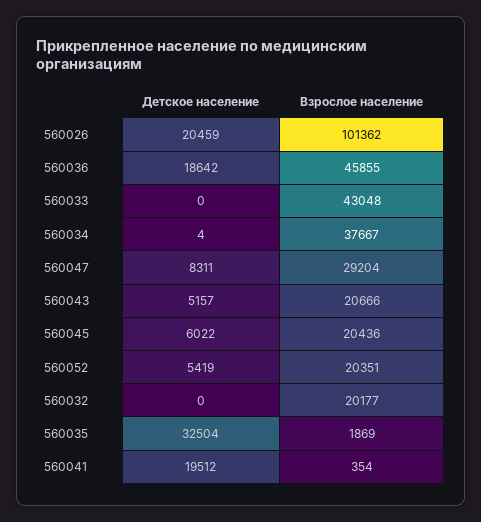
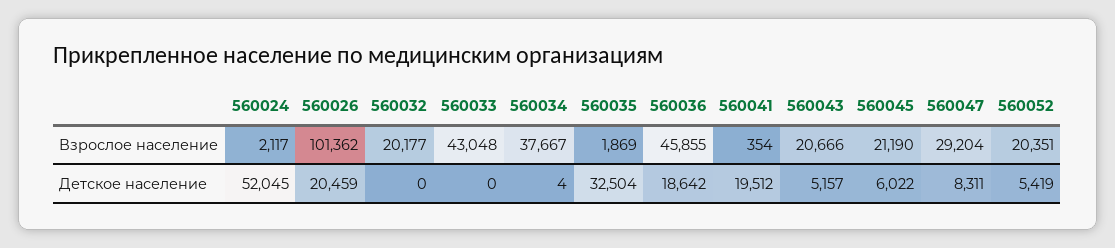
Взрослое население, 560045: 20436 -> 21190
Взрослое население, 560024: none -> 2117
Детское население, 560024: none -> 52045

